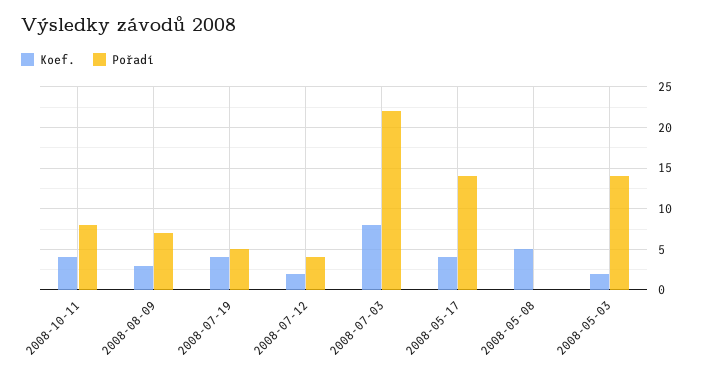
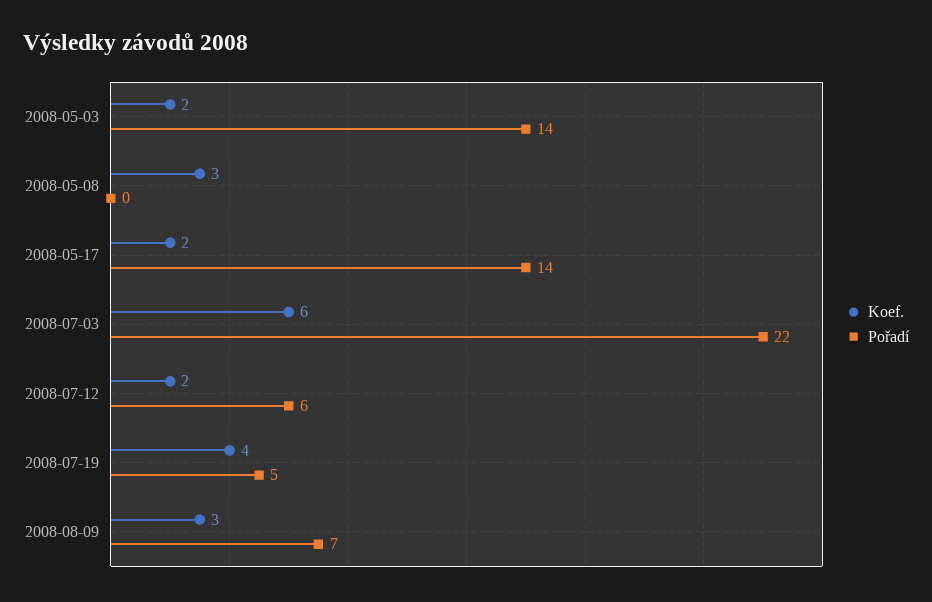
Koef., 2008-10-11: 4 -> none
Pořadí, 2008-10-11: 8 -> none
Pořadí, 2008-07-12: 4 -> 6
Koef., 2008-07-03: 8 -> 6
Koef., 2008-05-17: 4 -> 2
Koef., 2008-05-08: 5 -> 3

